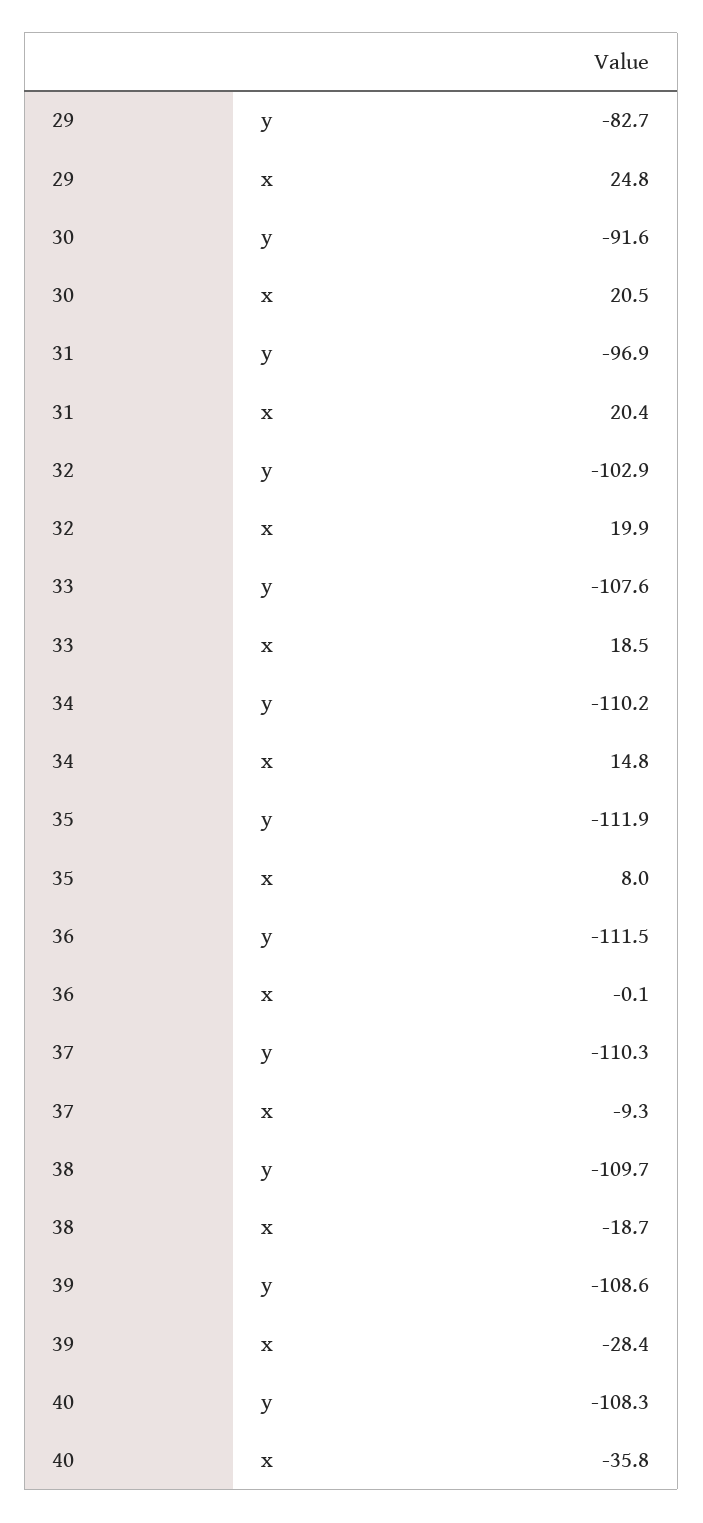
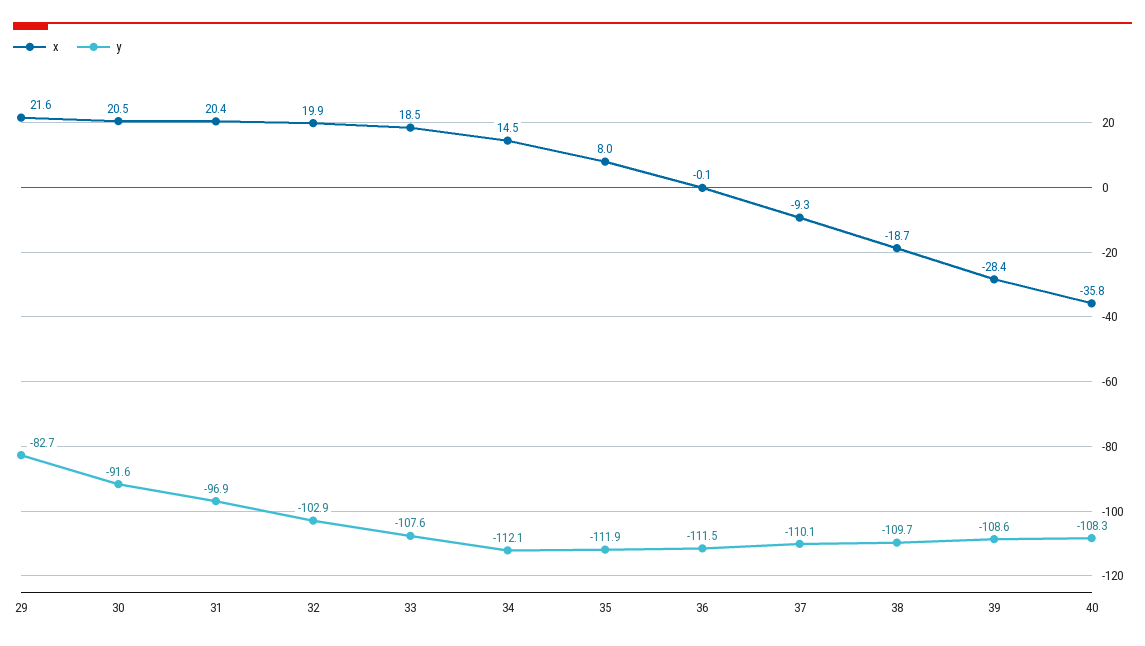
x, 29: 24.8 -> 21.6
y, 34: -110.2 -> -112.1
x, 34: 14.8 -> 14.5
y, 37: -110.3 -> -110.1

